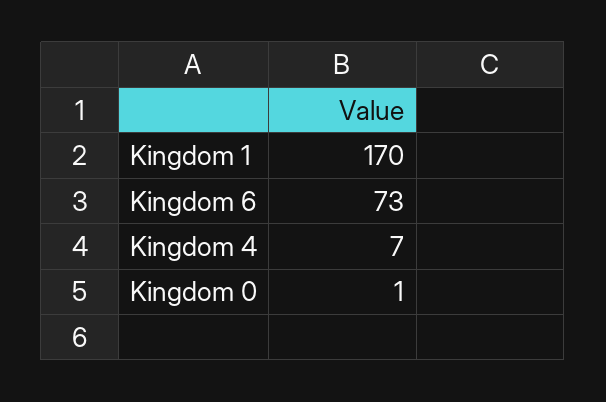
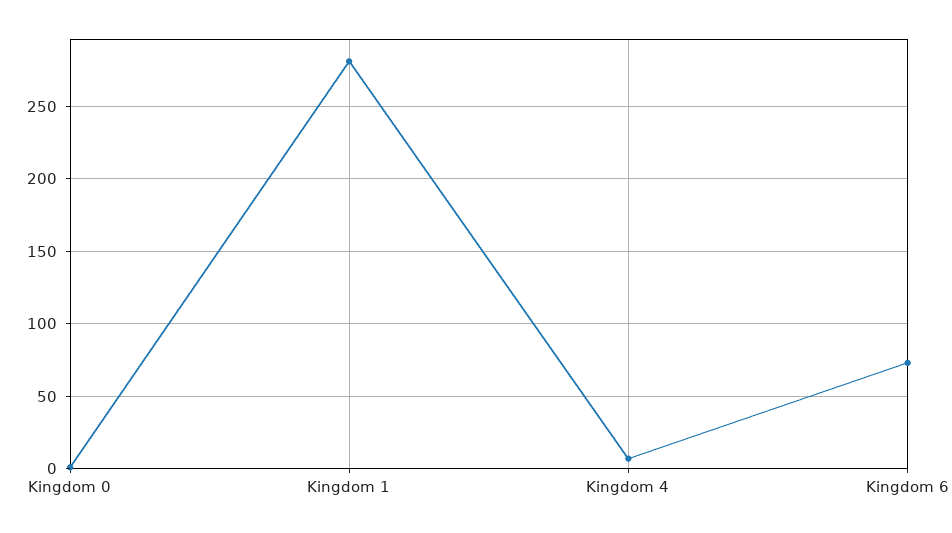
Kingdom 1: 170 -> 280

